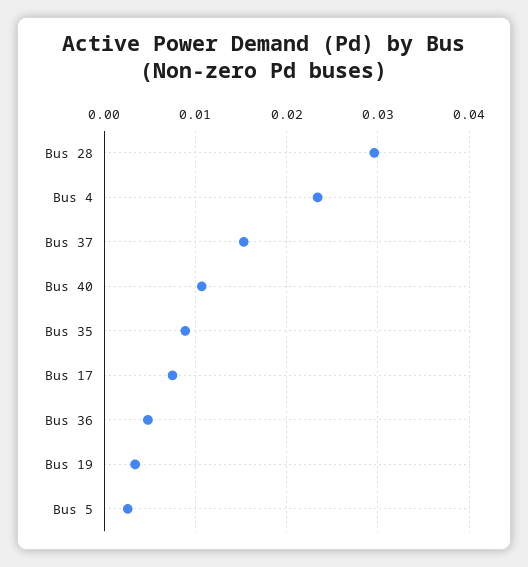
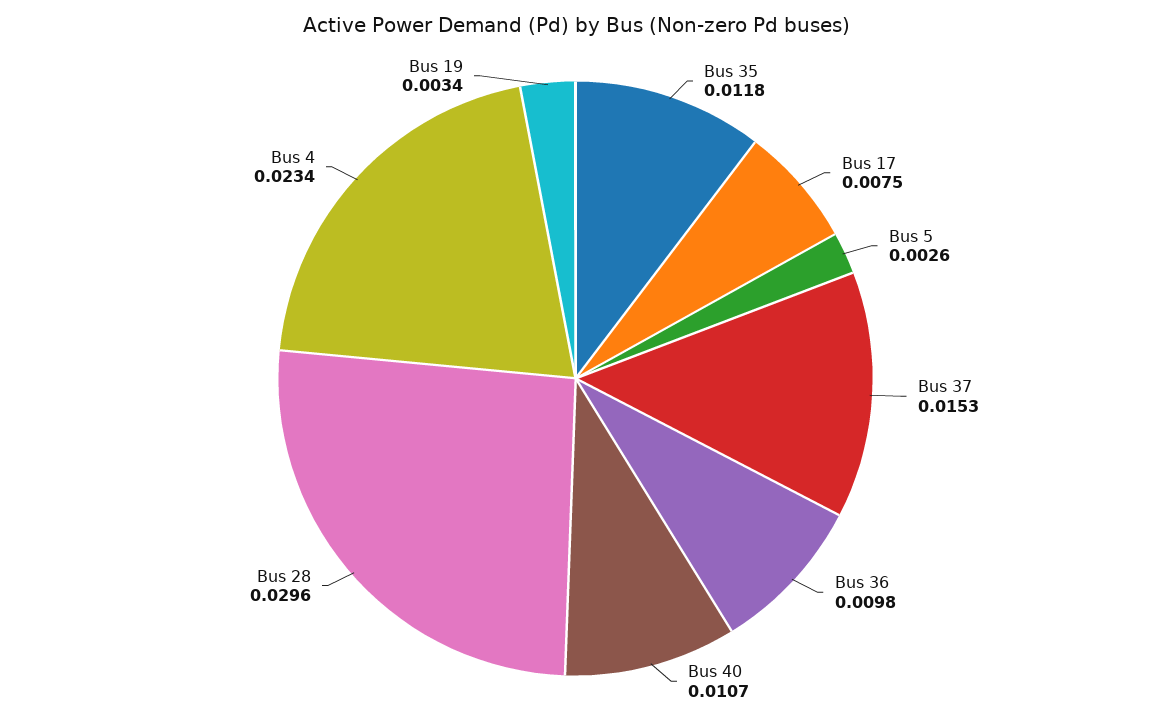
Bus 35: 0.009 -> 0.0118
Bus 36: 0.005 -> 0.0098

